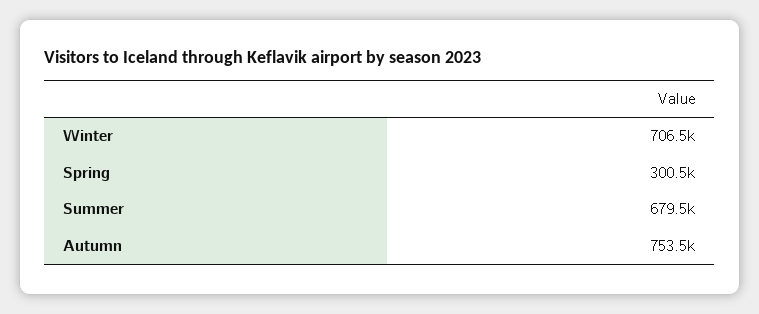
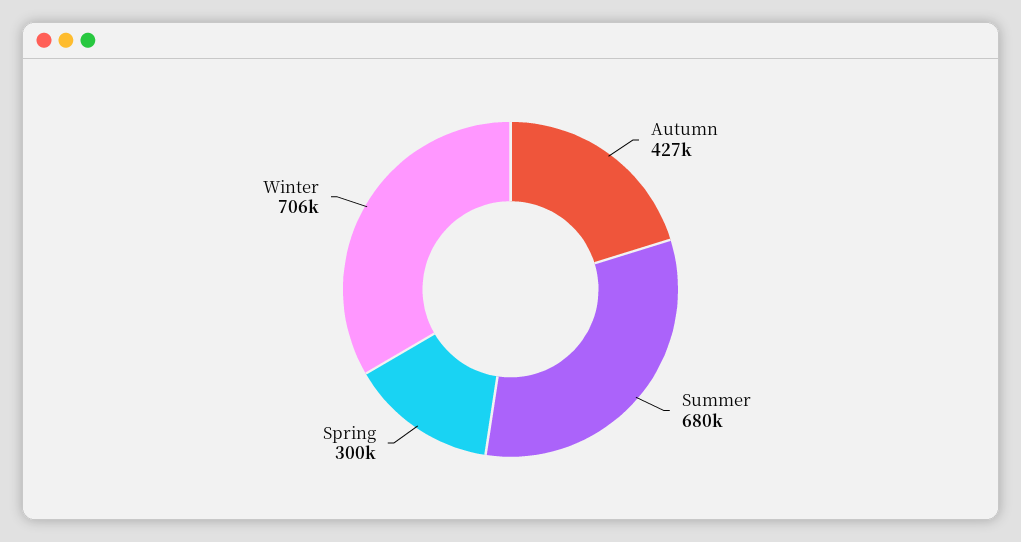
Autumn: 753500 -> 427000

